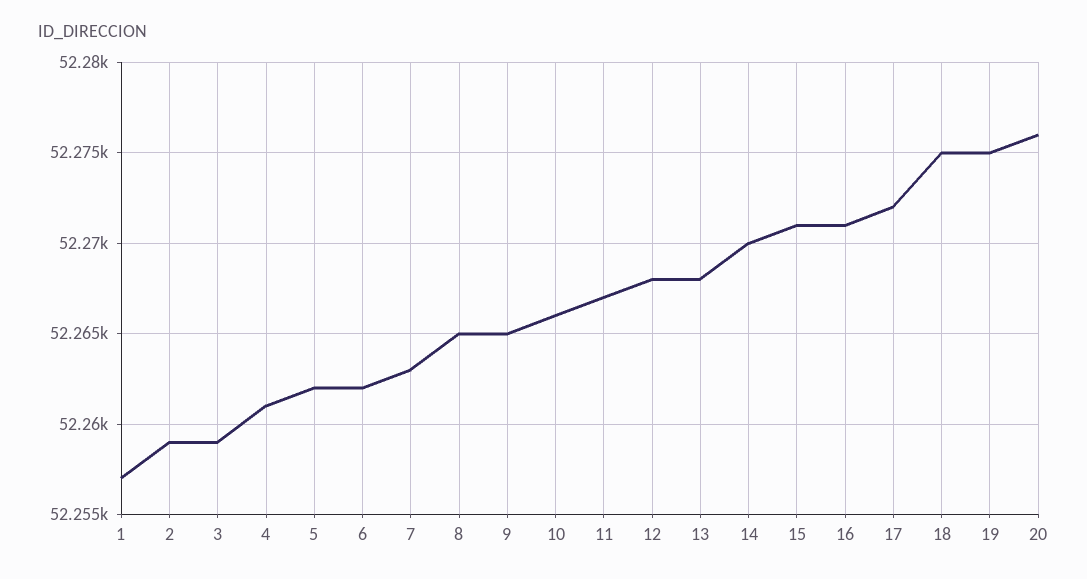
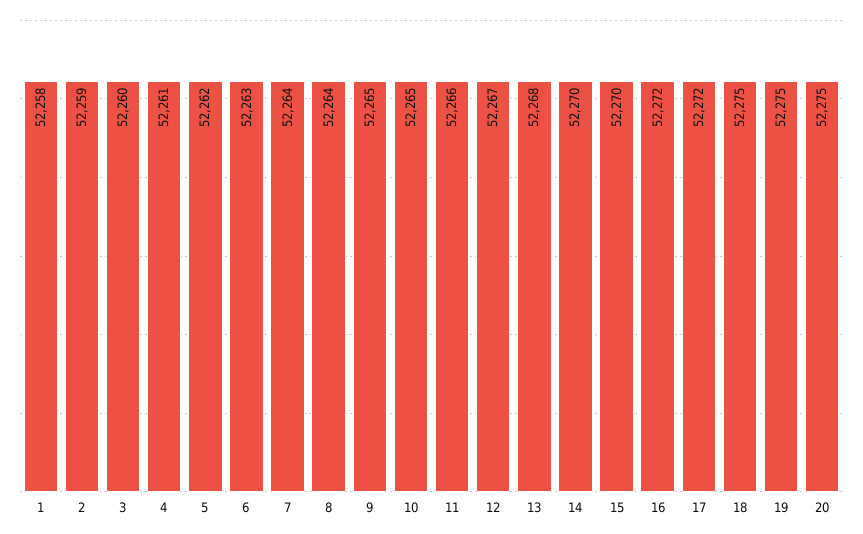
1: 52257 -> 52258
3: 52259 -> 52260
6: 52262 -> 52263
7: 52263 -> 52264
8: 52265 -> 52264
10: 52266 -> 52265
11: 52267 -> 52266
12: 52268 -> 52267
15: 52271 -> 52270
16: 52271 -> 52272
20: 52276 -> 52275

